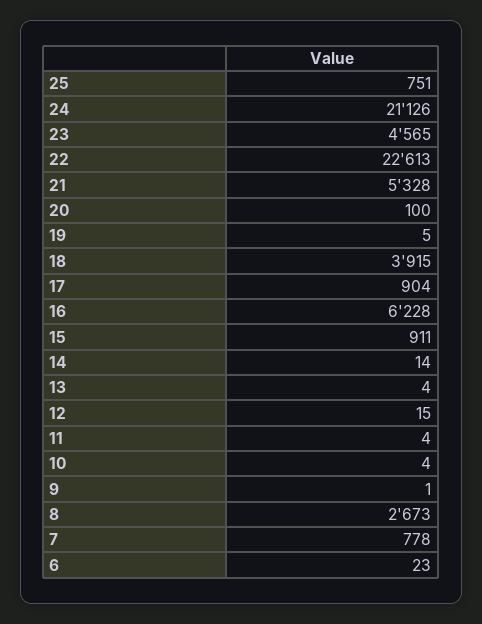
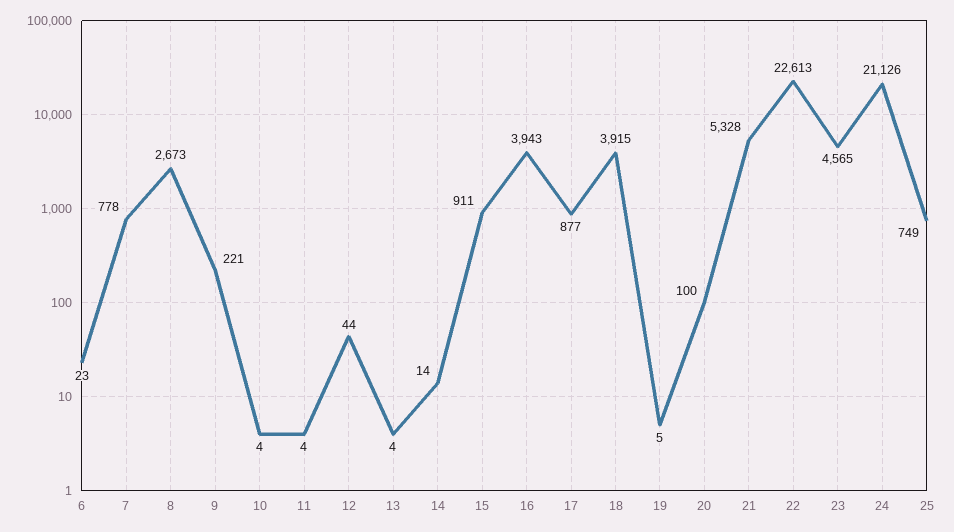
25: 751 -> 749
17: 904 -> 877
16: 6228 -> 3943
12: 15 -> 44
9: 1 -> 221

